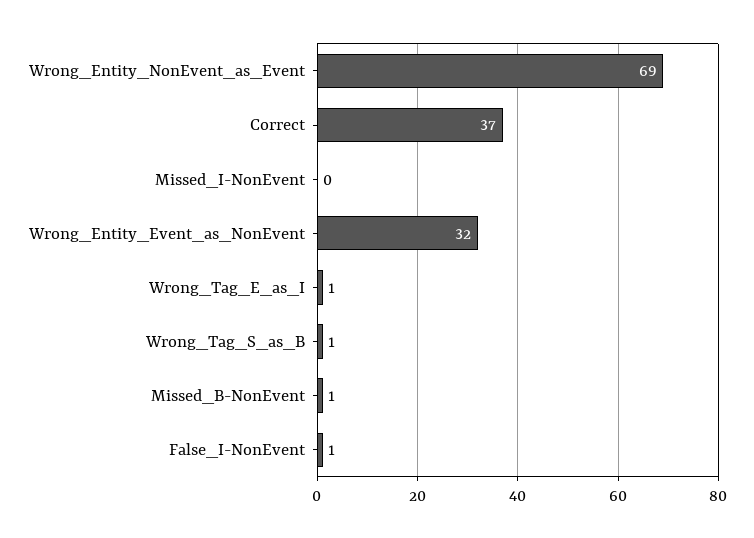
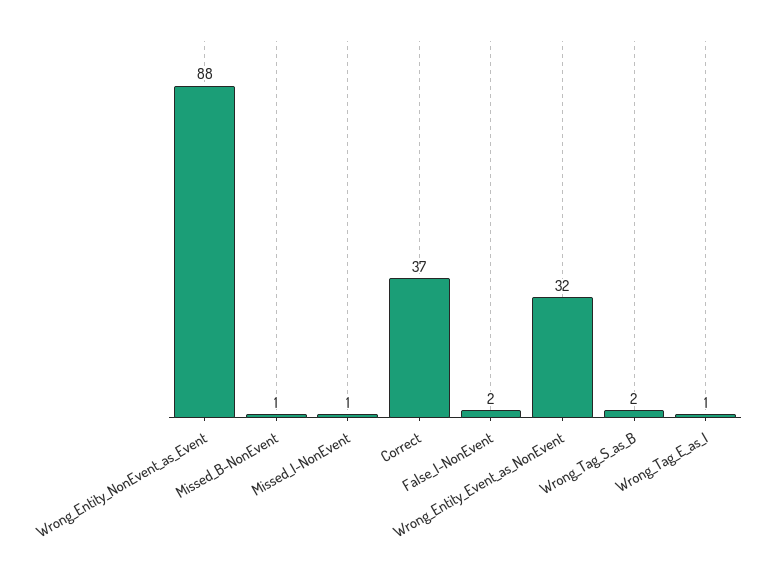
Wrong_Entity_NonEvent_as_Event: 69 -> 88
Missed_I-NonEvent: 0 -> 1
Wrong_Tag_S_as_B: 1 -> 2
False_I-NonEvent: 1 -> 2

